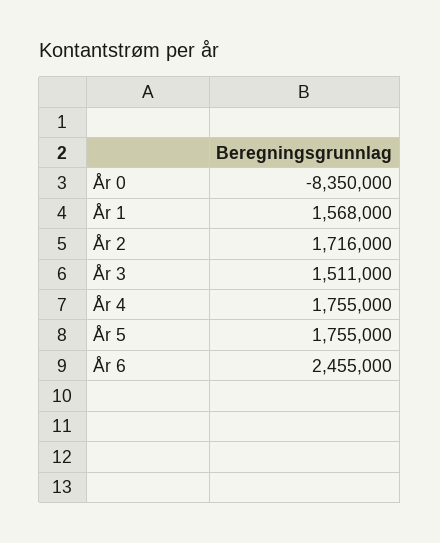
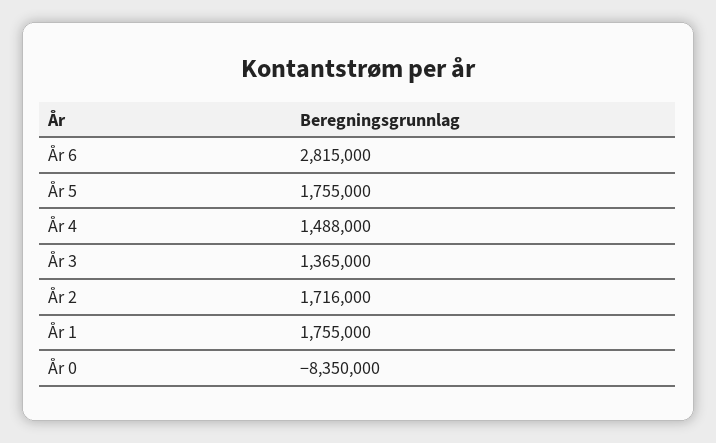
År 1: 1568000 -> 1755000
År 3: 1511000 -> 1365000
År 4: 1755000 -> 1488000
År 6: 2455000 -> 2815000

